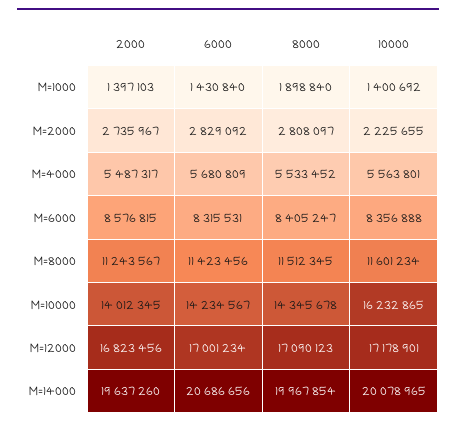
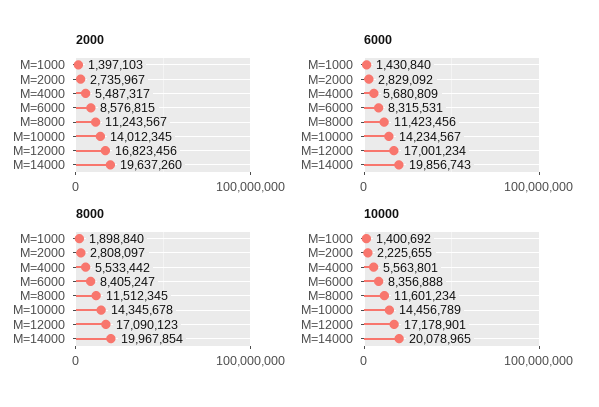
8000, M=4000: 5533452 -> 5533442
10000, M=10000: 16232865 -> 14456789
6000, M=14000: 20686656 -> 19856743

